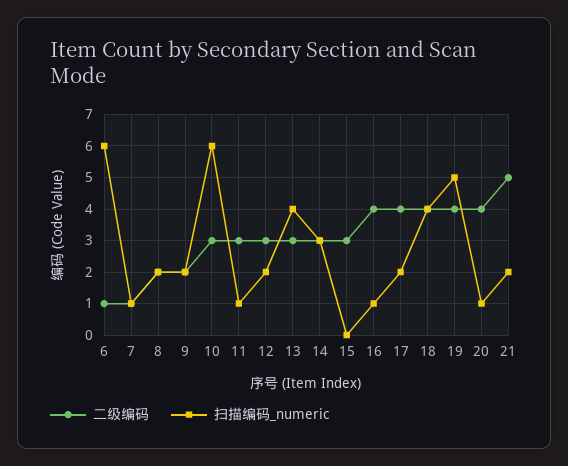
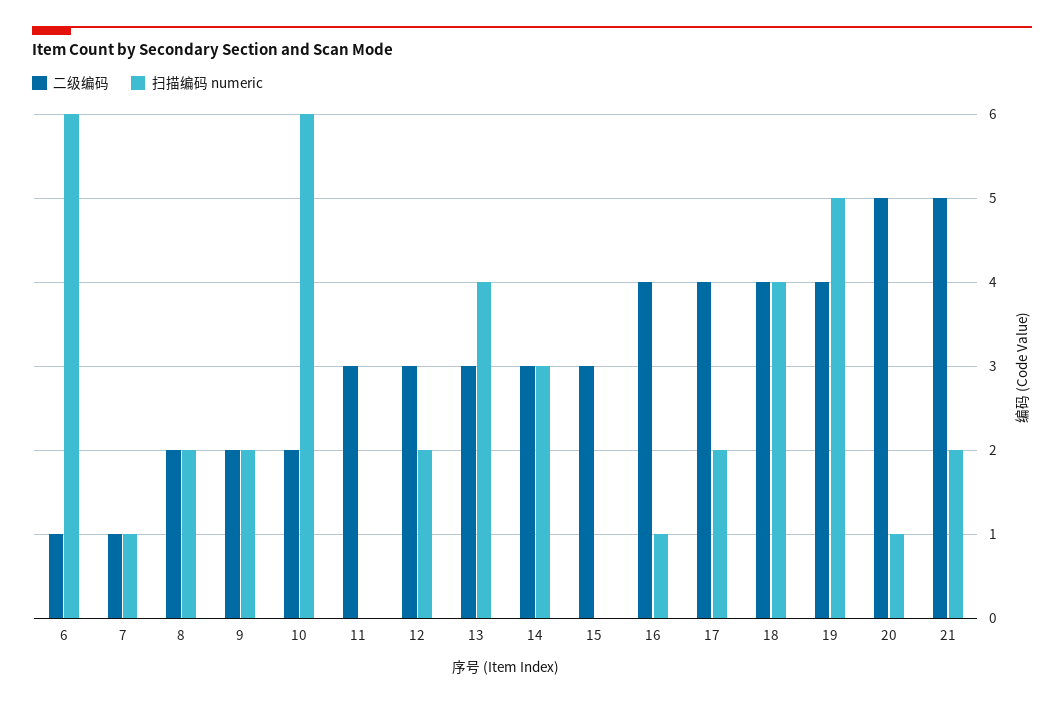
二级编码, 10: 3 -> 2
扫描编码_numeric, 11: 1 -> 0
二级编码, 20: 4 -> 5

